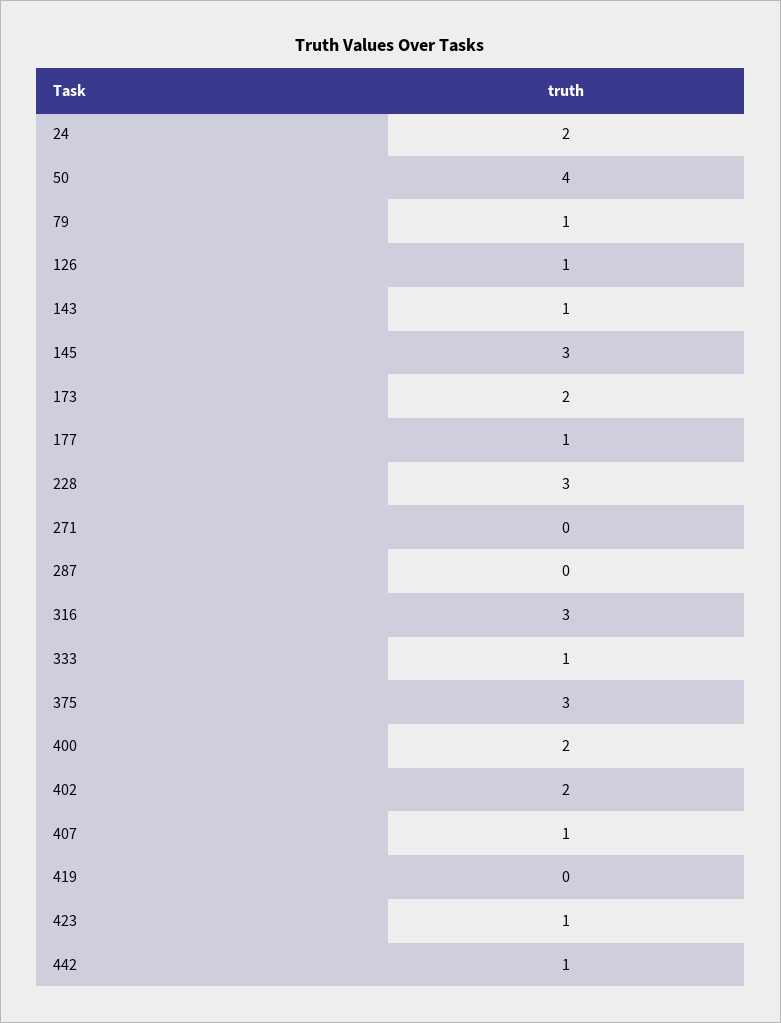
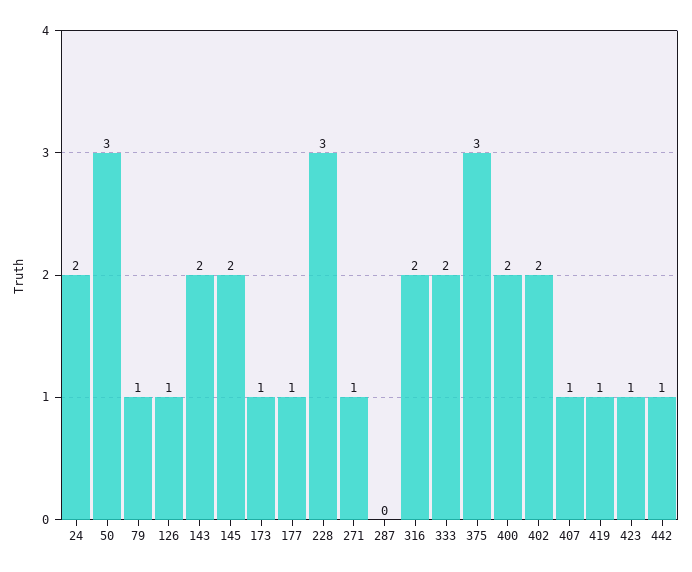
50: 4 -> 3
143: 1 -> 2
145: 3 -> 2
173: 2 -> 1
271: 0 -> 1
316: 3 -> 2
333: 1 -> 2
419: 0 -> 1

